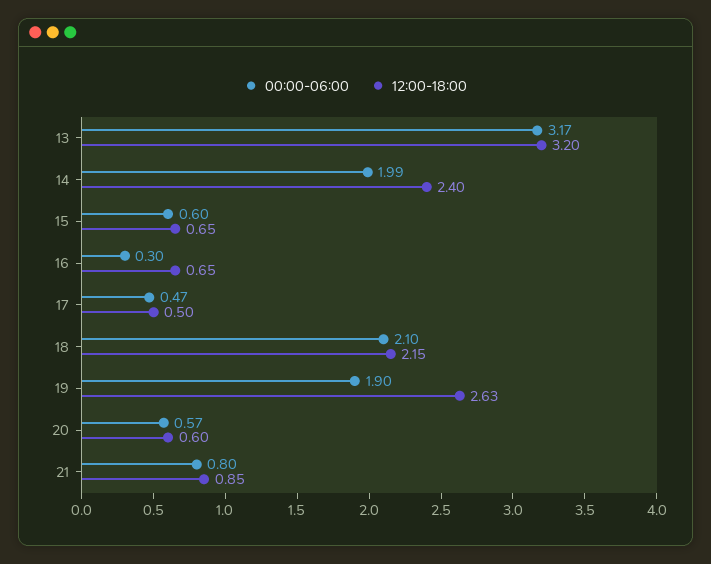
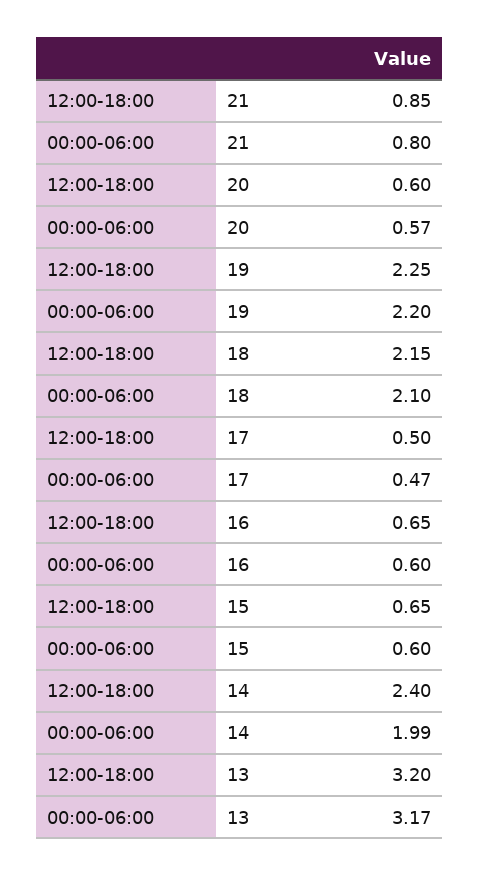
00:00-06:00, 16: 0.3 -> 0.6
00:00-06:00, 19: 1.9 -> 2.2
12:00-18:00, 19: 2.63 -> 2.25

